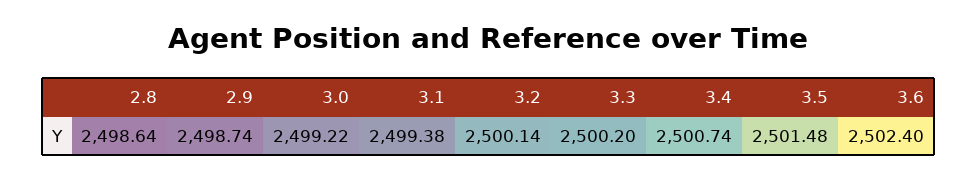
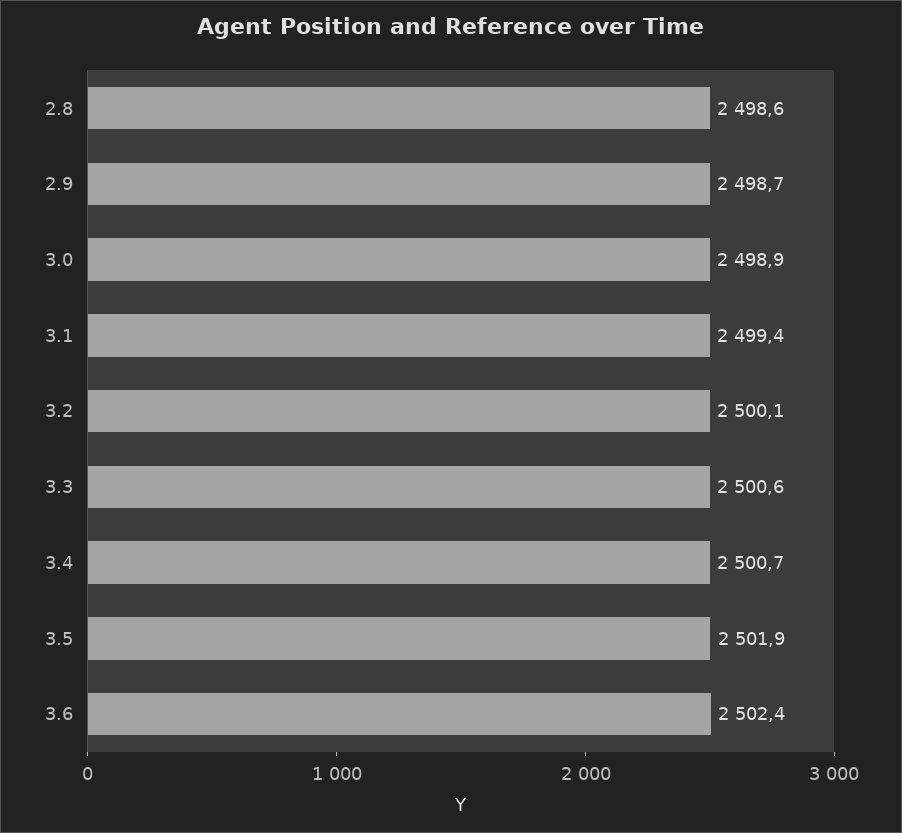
3.0: 2499.22 -> 2498.9
3.3: 2500.2 -> 2500.6
3.5: 2501.48 -> 2501.9

